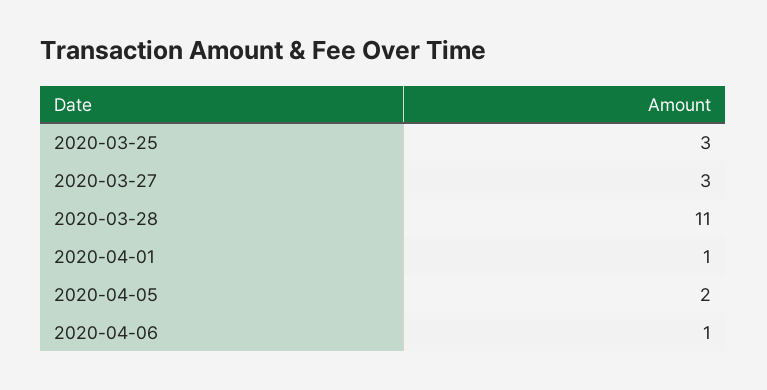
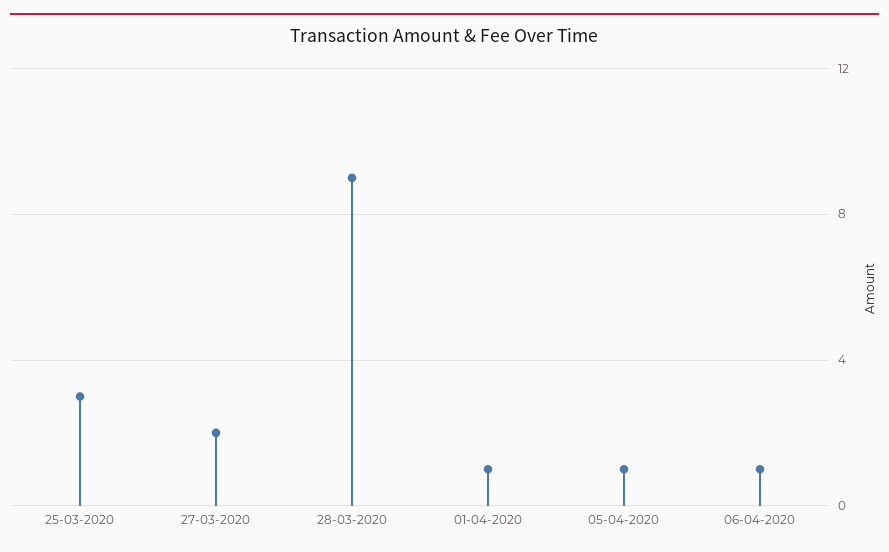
2020-03-27: 3 -> 2
2020-03-28: 11 -> 9
2020-04-05: 2 -> 1

